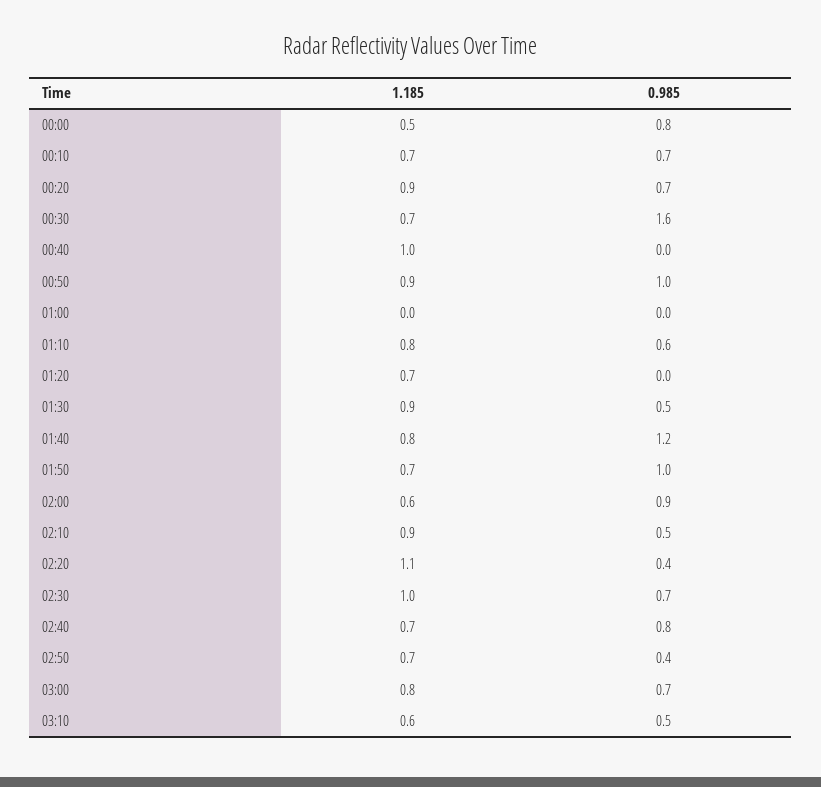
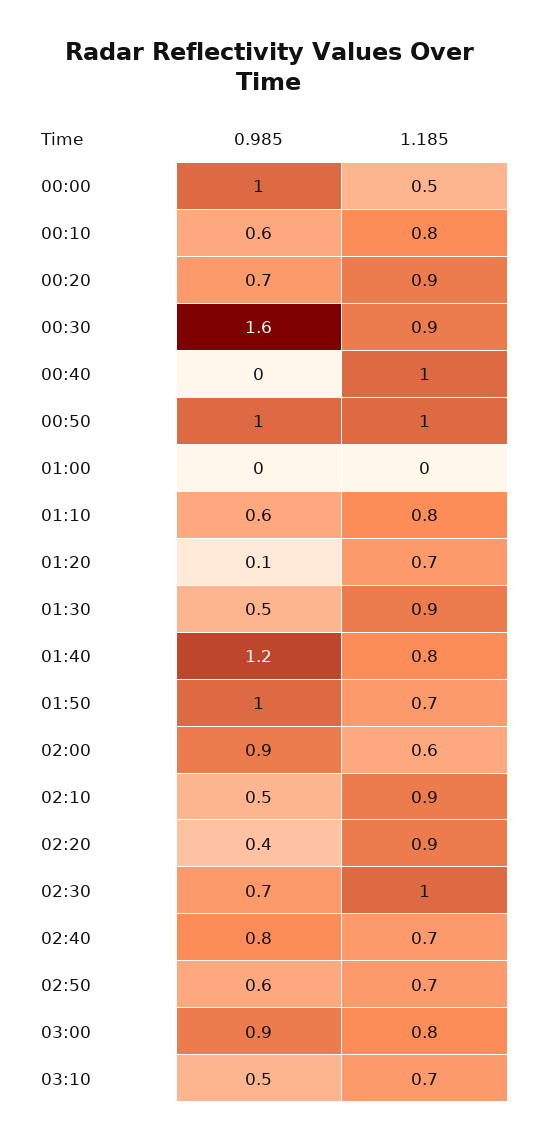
0.985, 00:00: 0.8 -> 1
1.185, 00:10: 0.7 -> 0.8
0.985, 00:10: 0.7 -> 0.6
1.185, 00:30: 0.7 -> 0.9
1.185, 00:50: 0.9 -> 1
0.985, 01:20: 0 -> 0.1
1.185, 02:20: 1.1 -> 0.9
0.985, 02:50: 0.4 -> 0.6
0.985, 03:00: 0.7 -> 0.9
1.185, 03:10: 0.6 -> 0.7

